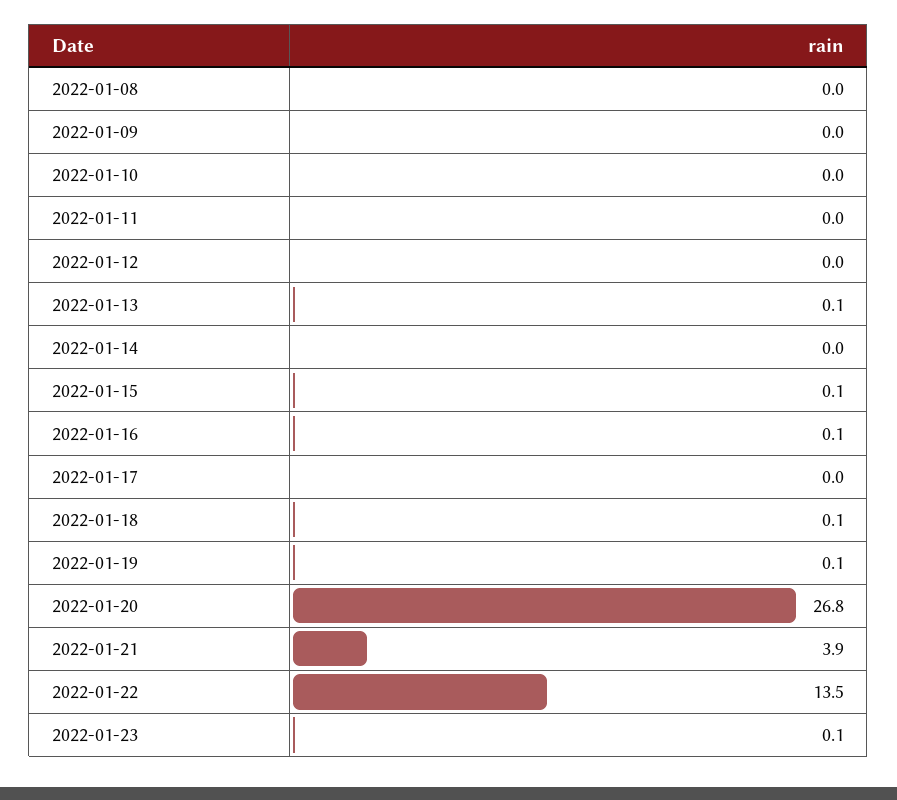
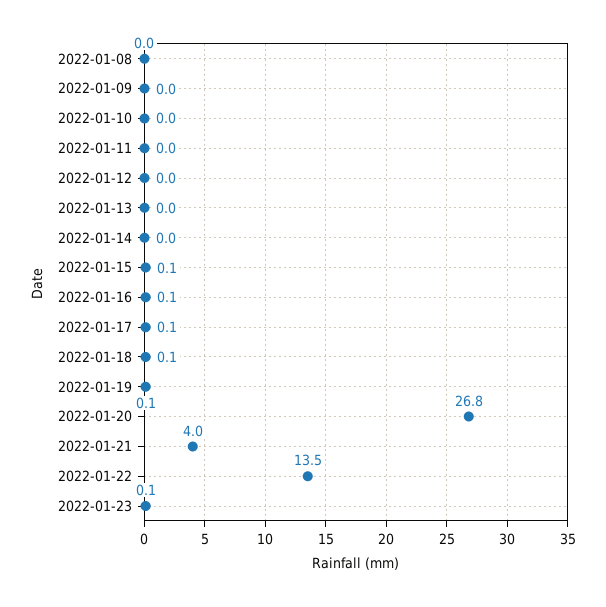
2022-01-13: 0.1 -> 0
2022-01-17: 0 -> 0.1
2022-01-21: 3.9 -> 4

